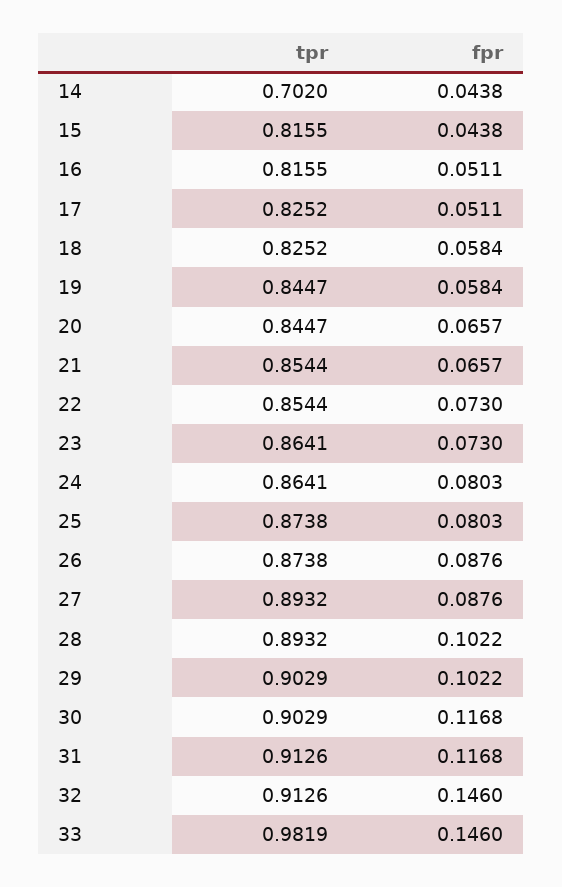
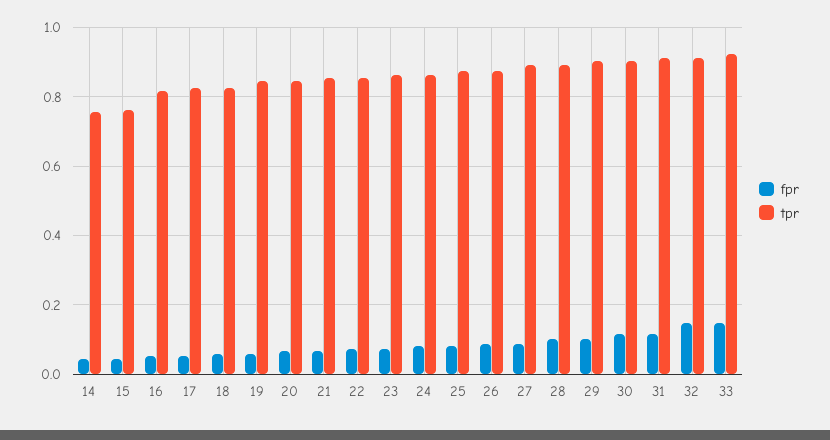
tpr, 14: 0.702 -> 0.76
tpr, 15: 0.8155 -> 0.76
tpr, 33: 0.9819 -> 0.92

